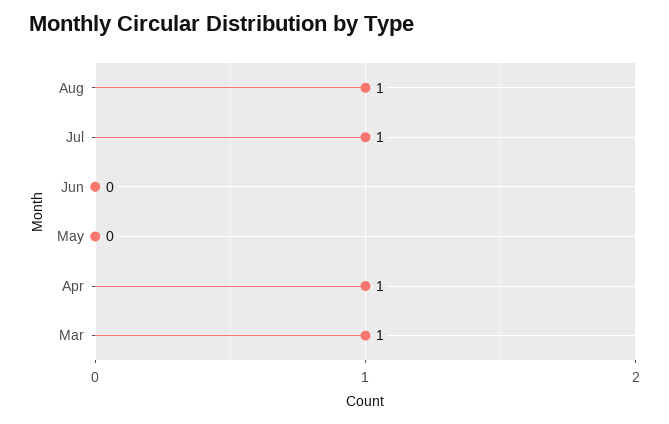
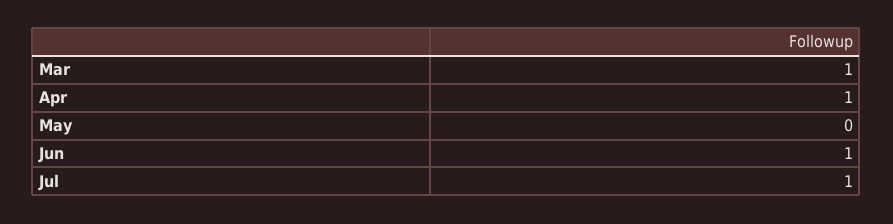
Aug: 1 -> none
Jun: 0 -> 1

